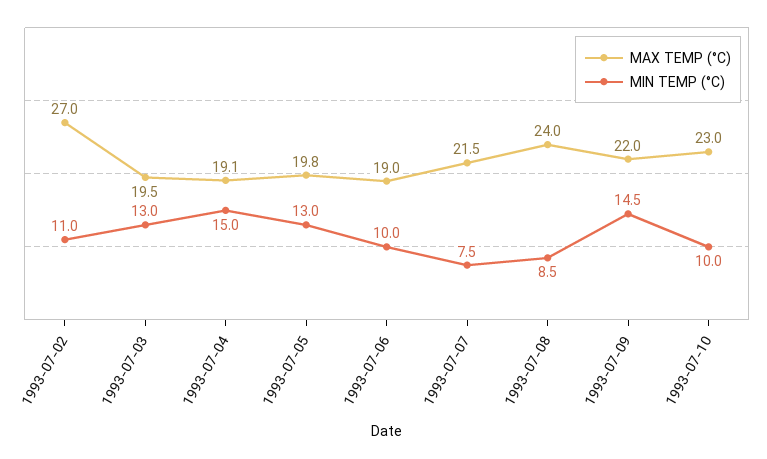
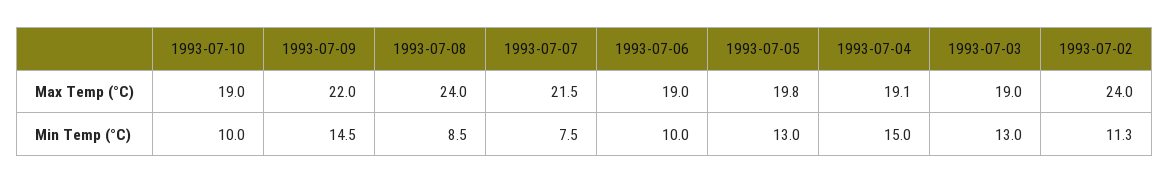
MAX TEMP (°C), 1993-07-02: 27 -> 24
MIN TEMP (°C), 1993-07-02: 11 -> 11.3
MAX TEMP (°C), 1993-07-03: 19.5 -> 19
MAX TEMP (°C), 1993-07-10: 23 -> 19

